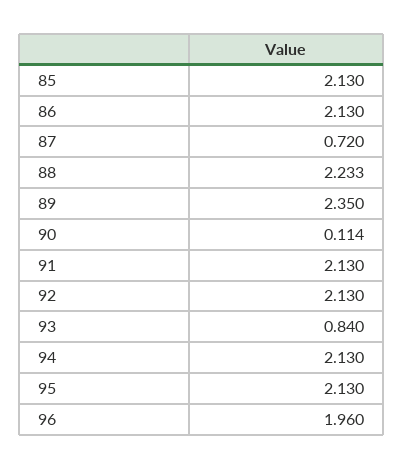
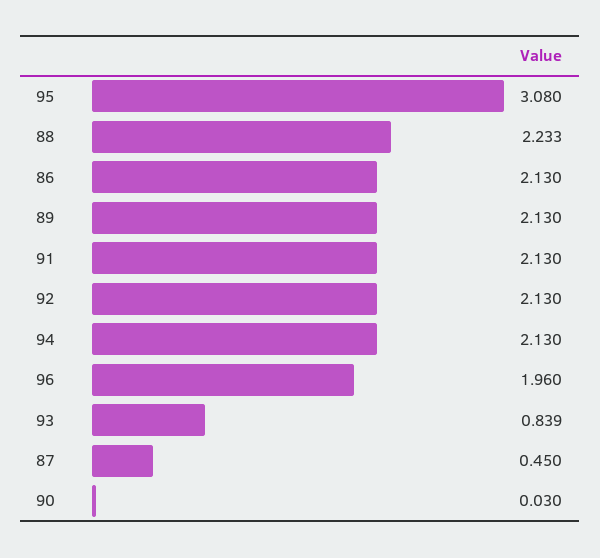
85: 2.13 -> none
87: 0.72 -> 0.45
89: 2.35 -> 2.13
90: 0.114 -> 0.03
93: 0.84 -> 0.839
95: 2.13 -> 3.08

